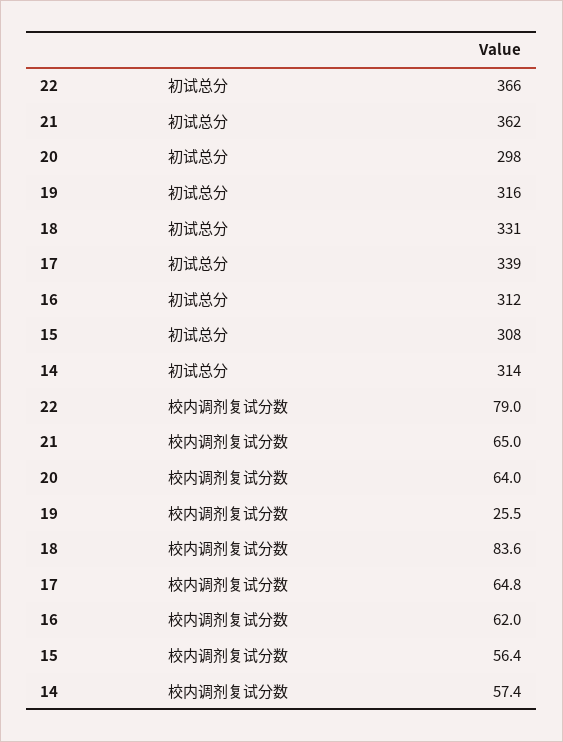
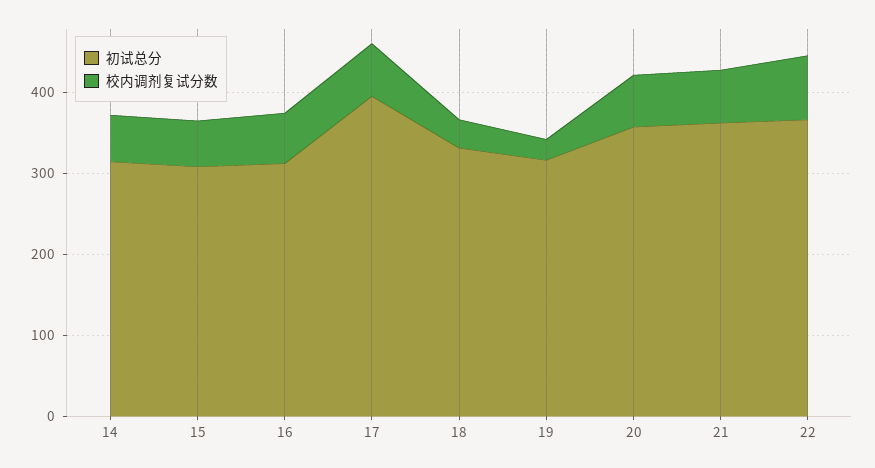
初试总分, 20: 298 -> 360
初试总分, 17: 339 -> 400
校内调剂复试分数, 18: 83.6 -> 40

